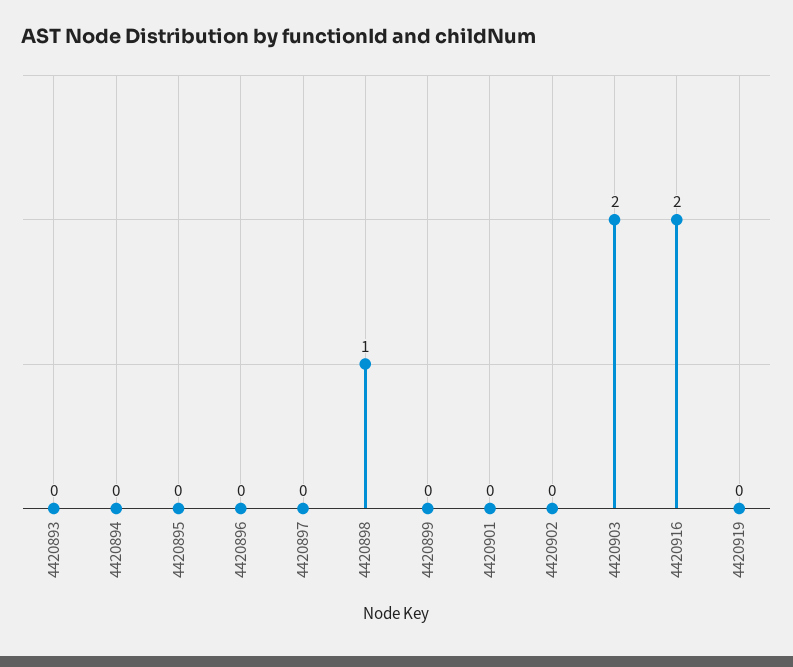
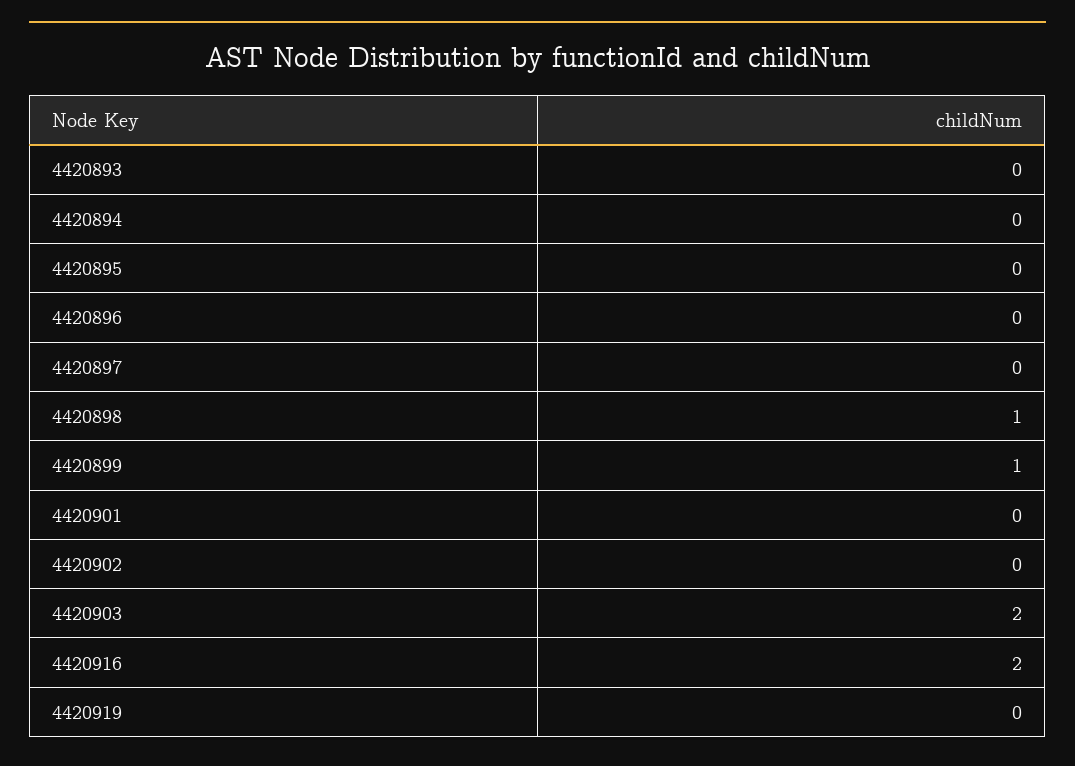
4420899: 0 -> 1

